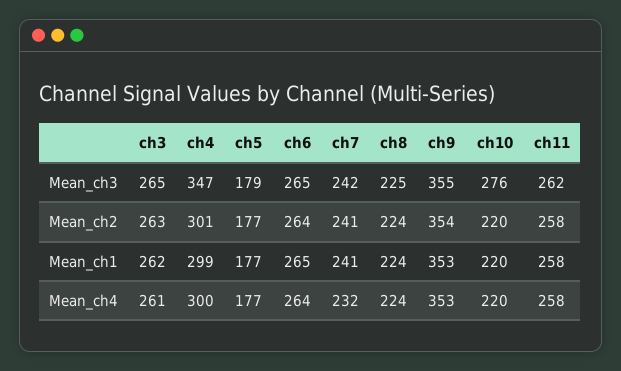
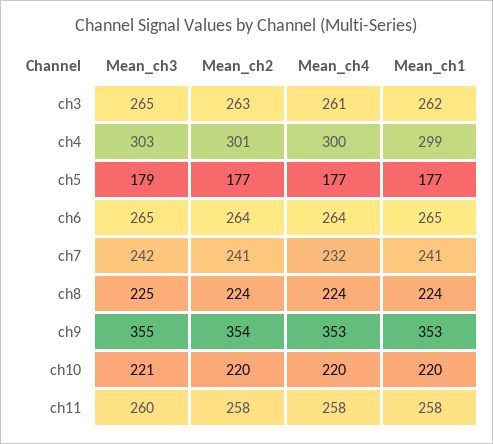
ch4, Mean_ch3: 347 -> 303
ch10, Mean_ch3: 276 -> 221
ch11, Mean_ch3: 262 -> 260

